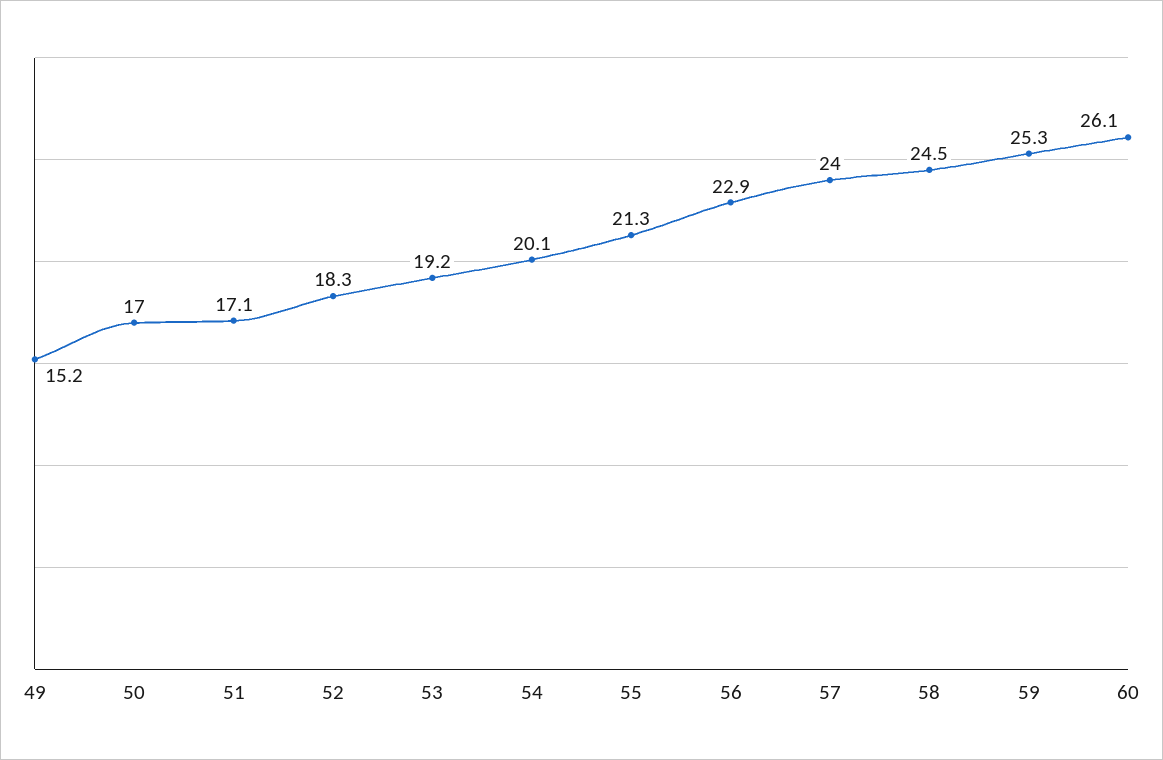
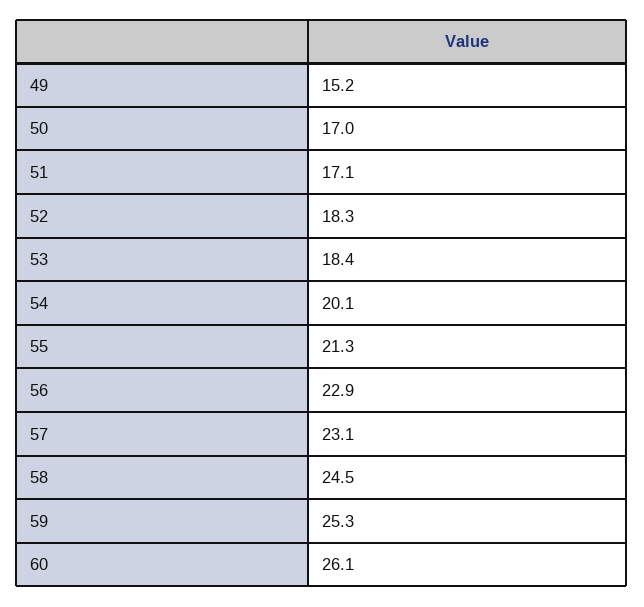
53: 19.2 -> 18.4
57: 24 -> 23.1

